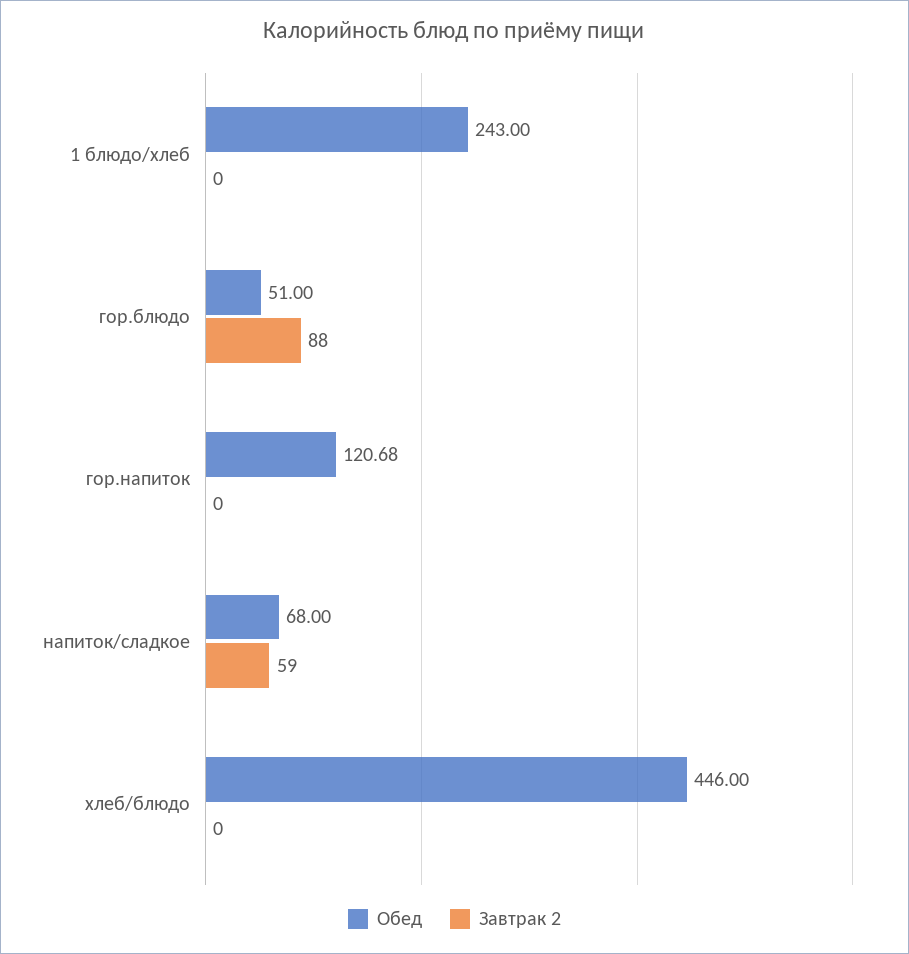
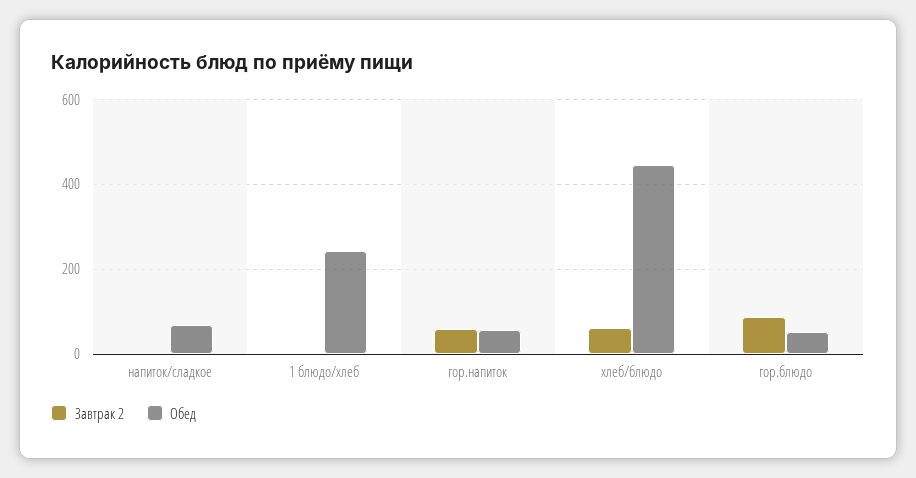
Обед, гор.напиток: 120.68 -> 60
Завтрак 2, гор.напиток: 0 -> 60
Завтрак 2, напиток/сладкое: 59 -> 0
Завтрак 2, хлеб/блюдо: 0 -> 60

